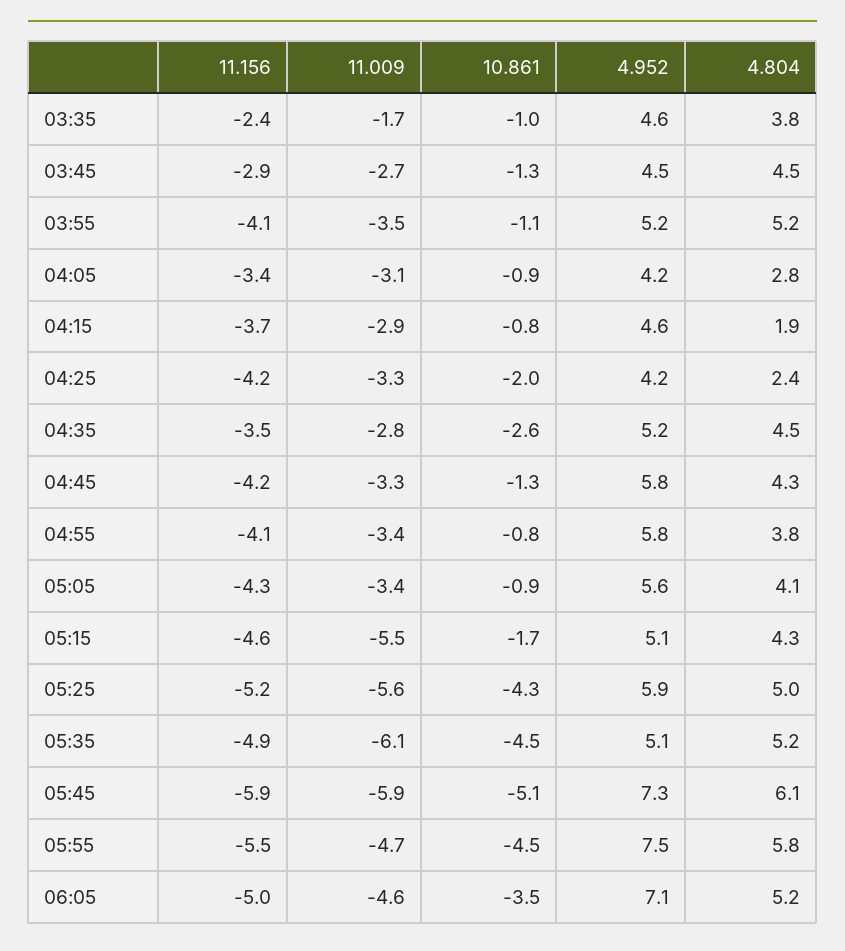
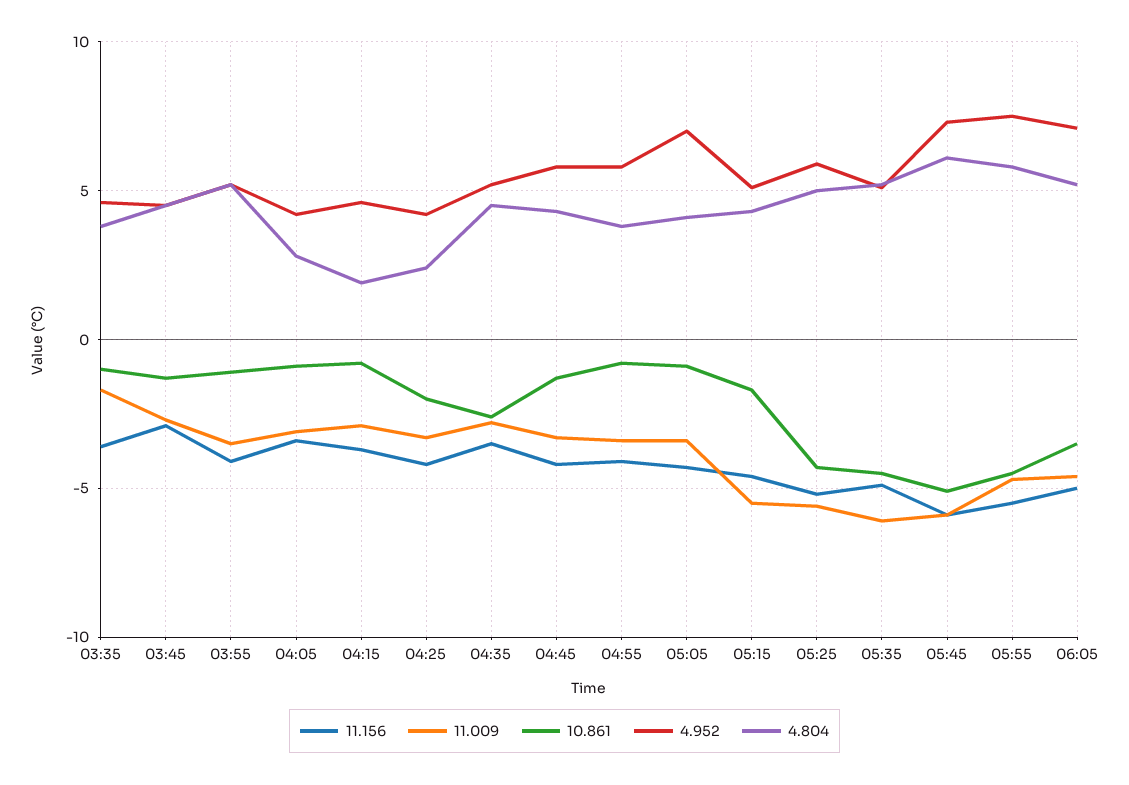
11.156, 03:35: -2.4 -> -3.5
4.952, 05:05: 5.6 -> 7

